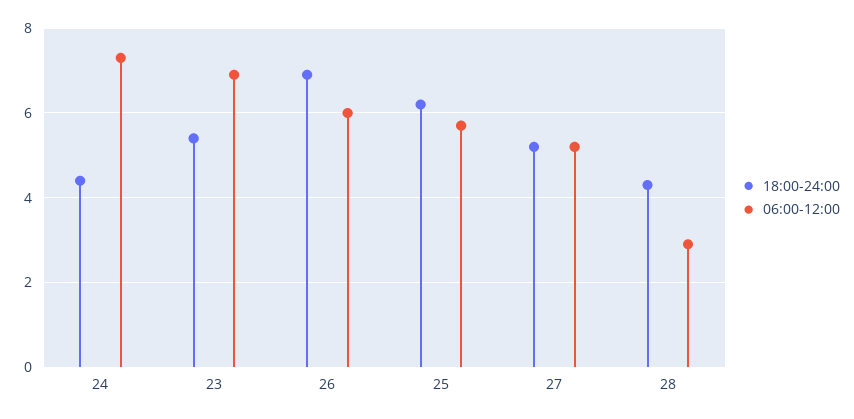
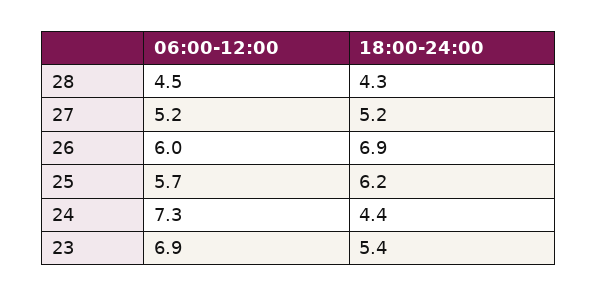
06:00-12:00, 28: 3 -> 4.5

